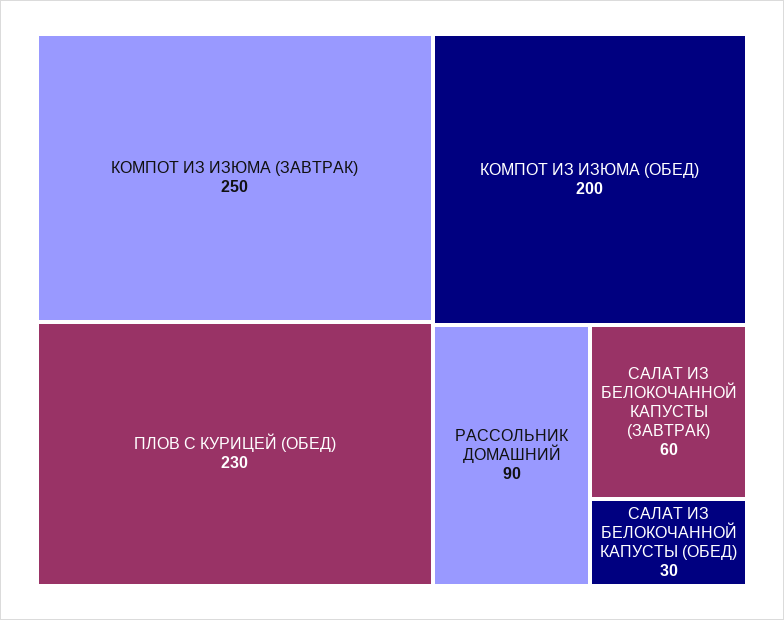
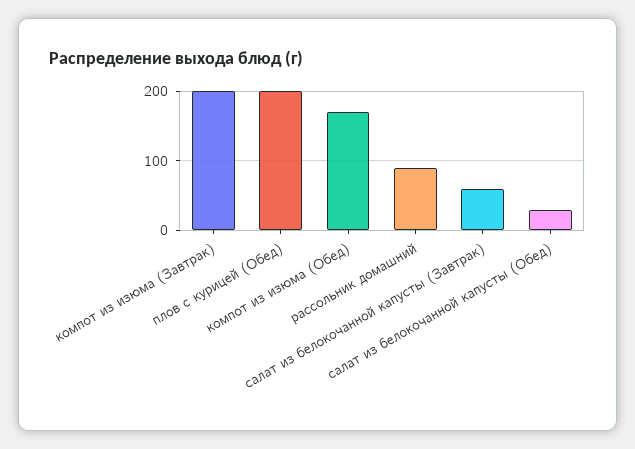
КОМПОТ ИЗ ИЗЮМА (ЗАВТРАК): 250 -> 200
ПЛОВ С КУРИЦЕЙ (ОБЕД): 230 -> 200
КОМПОТ ИЗ ИЗЮМА (ОБЕД): 200 -> 170

